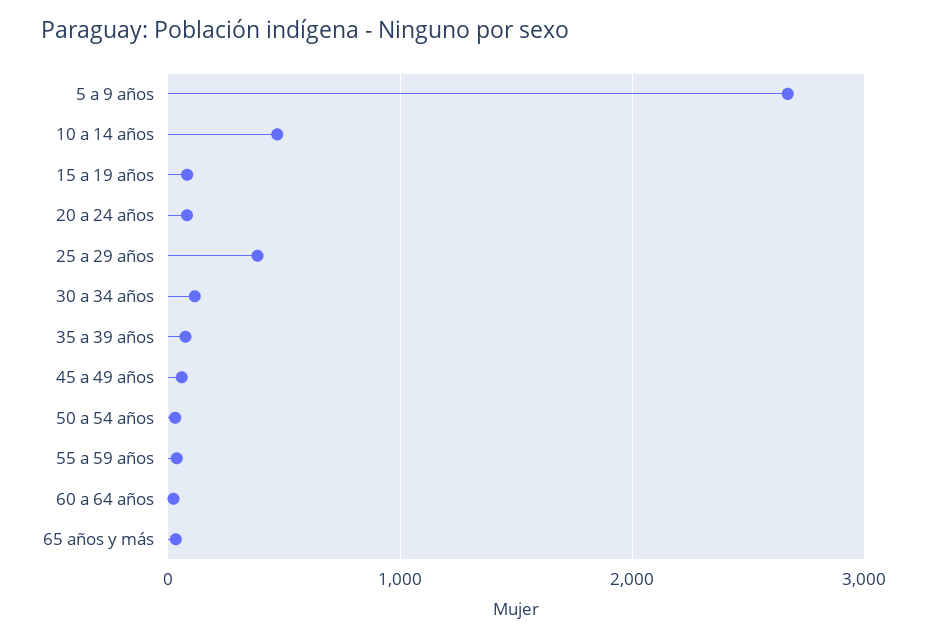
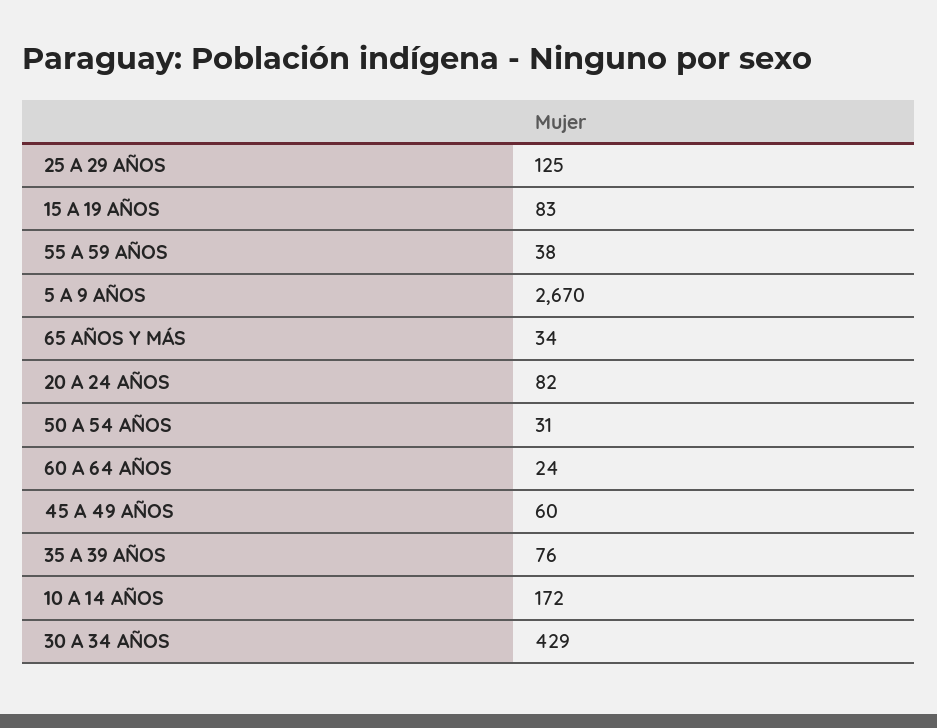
10 a 14 años: 500 -> 172
25 a 29 años: 400 -> 125
30 a 34 años: 100 -> 429

